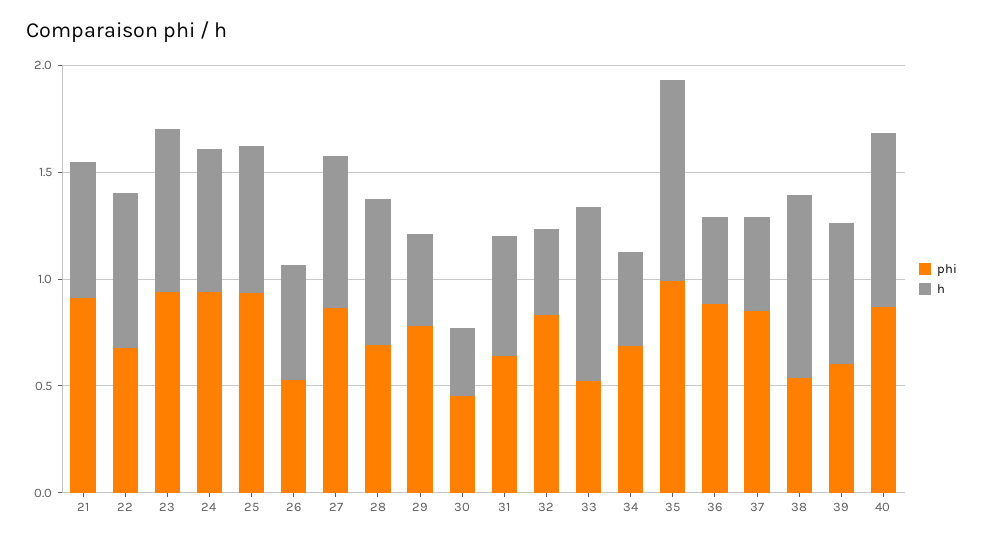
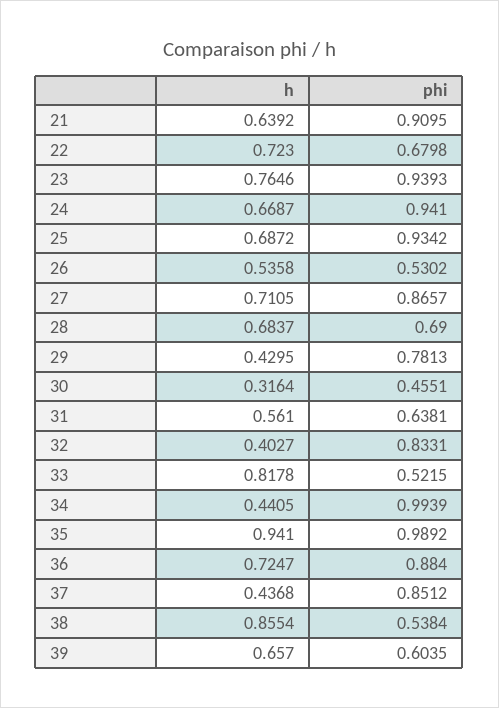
phi, 34: 0.7 -> 0.9939
h, 36: 0.4 -> 0.7247
phi, 40: 0.9 -> none
h, 40: 0.8 -> none

